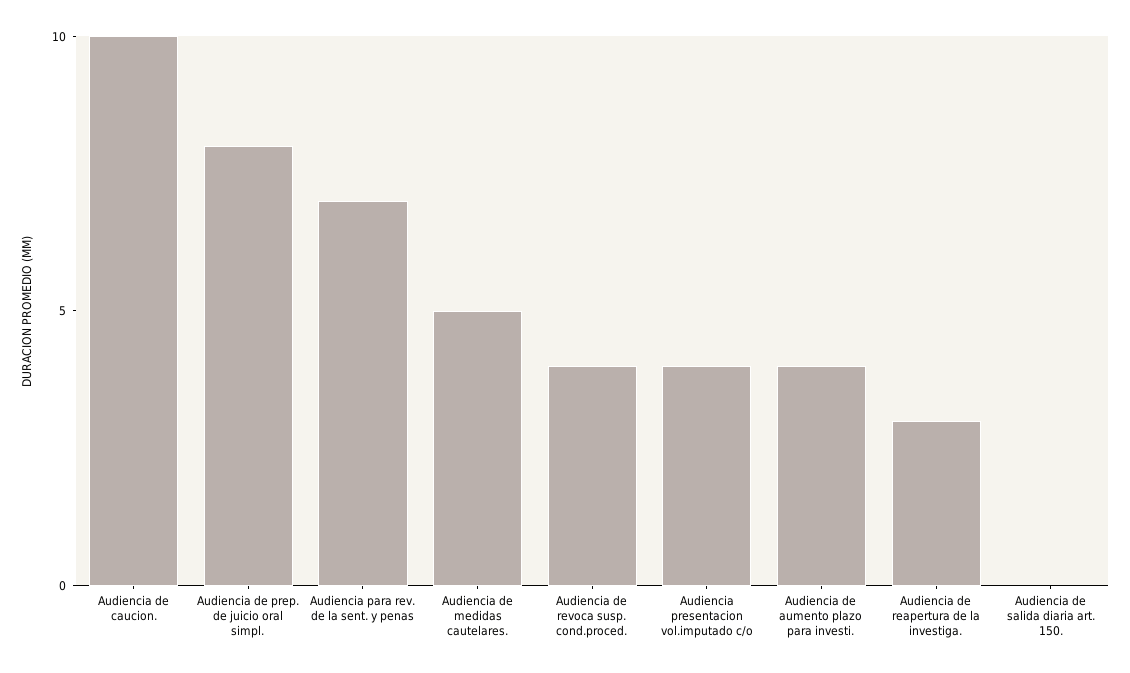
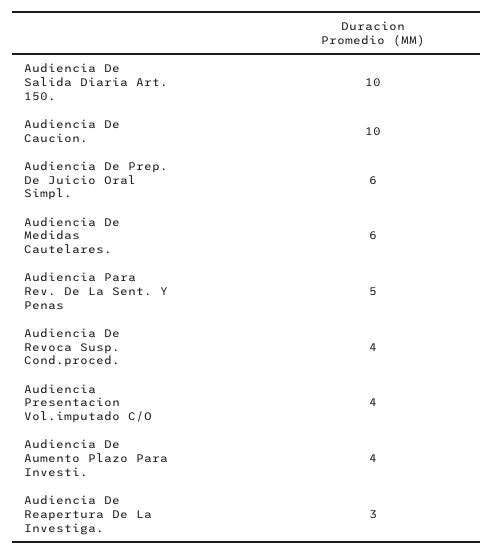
Audiencia de prep. de juicio oral simpl.: 8 -> 6
Audiencia para rev. de la sent. y penas: 7 -> 5
Audiencia de medidas cautelares.: 5 -> 6
Audiencia de salida diaria art. 150.: 0 -> 10

